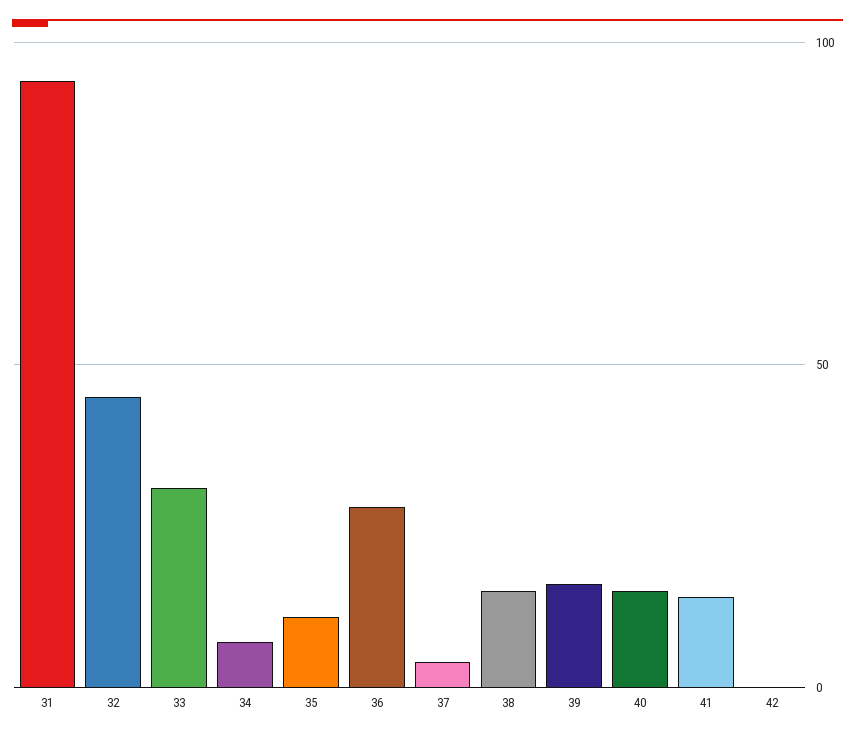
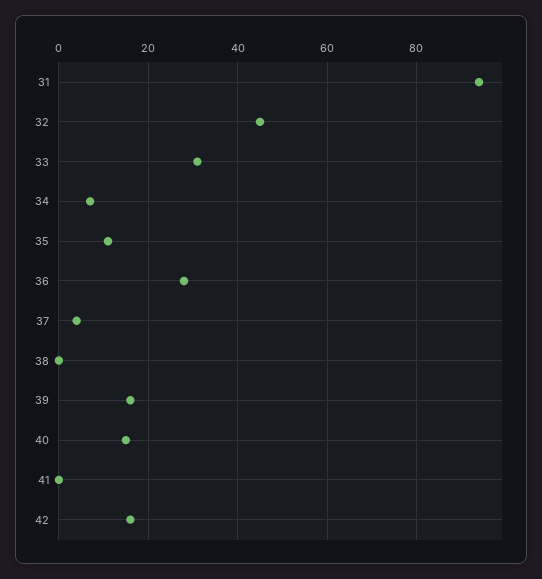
38: 15 -> 0
41: 15 -> 0
42: 0 -> 15

